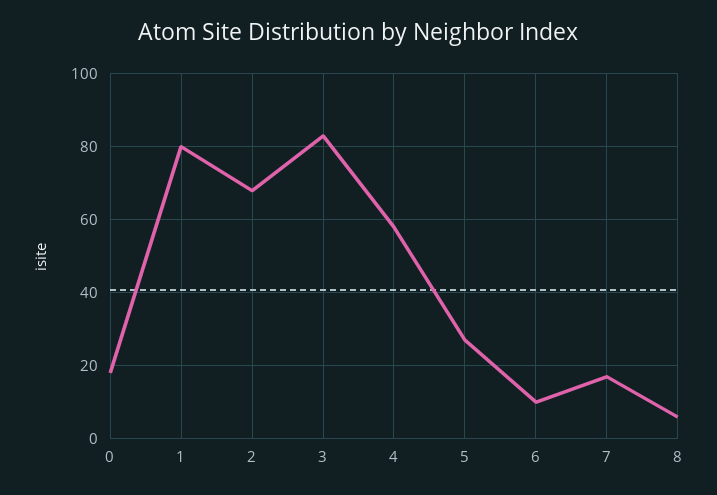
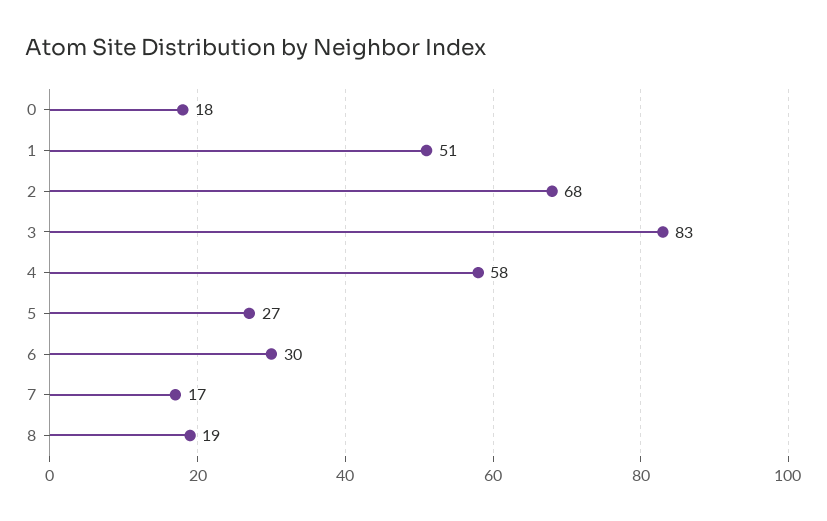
1: 80 -> 51
6: 10 -> 30
8: 5 -> 19

